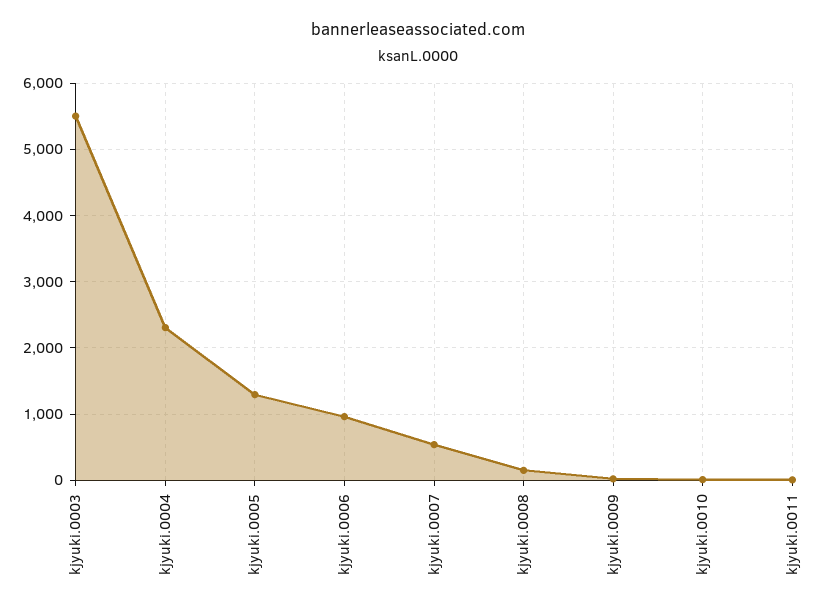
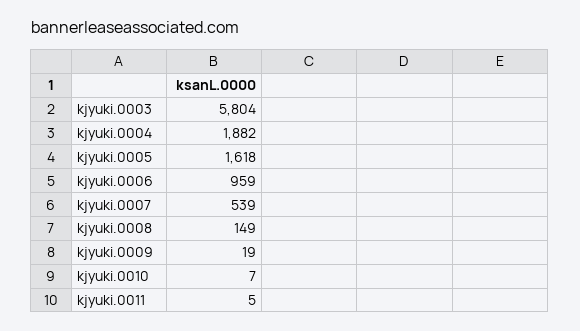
kjyuki.0003: 5500 -> 5804
kjyuki.0004: 2300 -> 1882
kjyuki.0005: 1300 -> 1618

